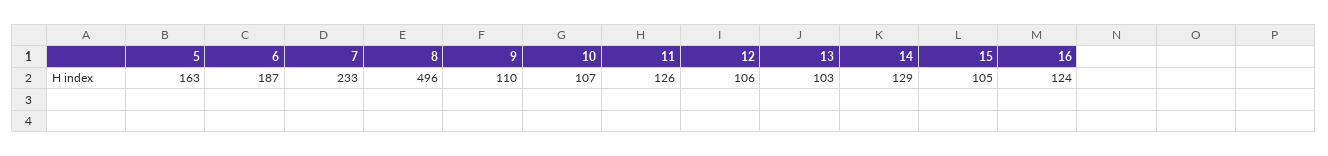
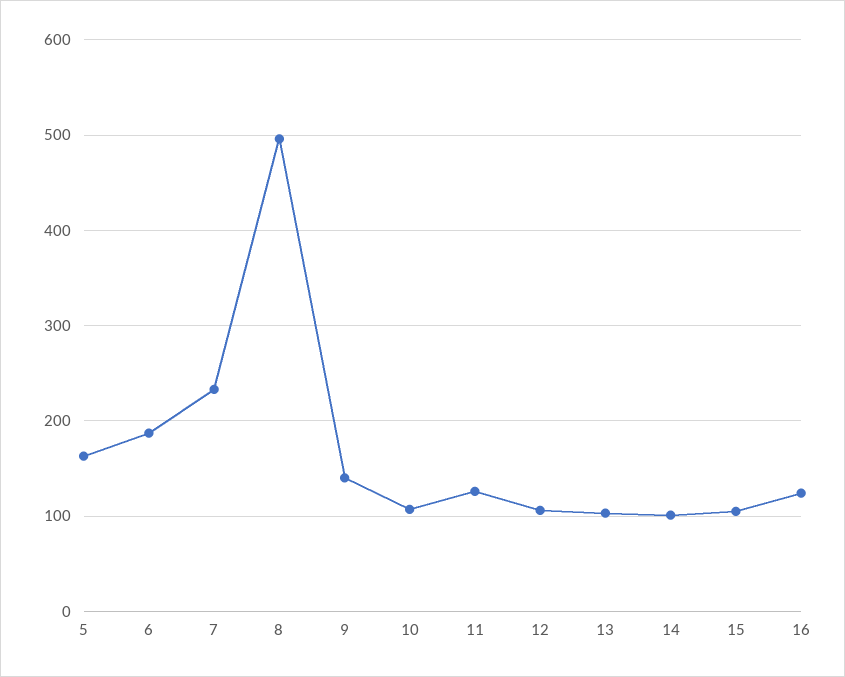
9: 110 -> 140
14: 129 -> 100

